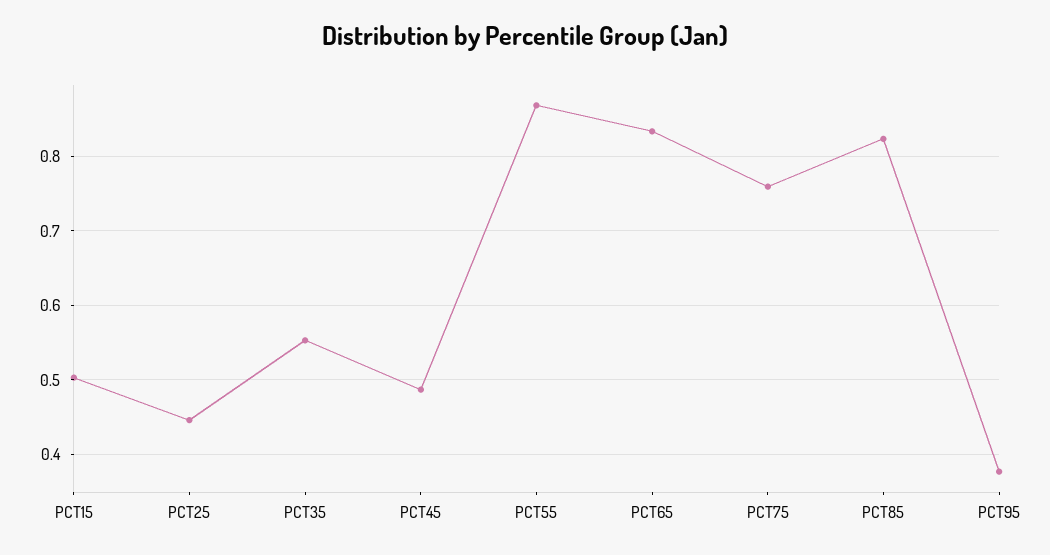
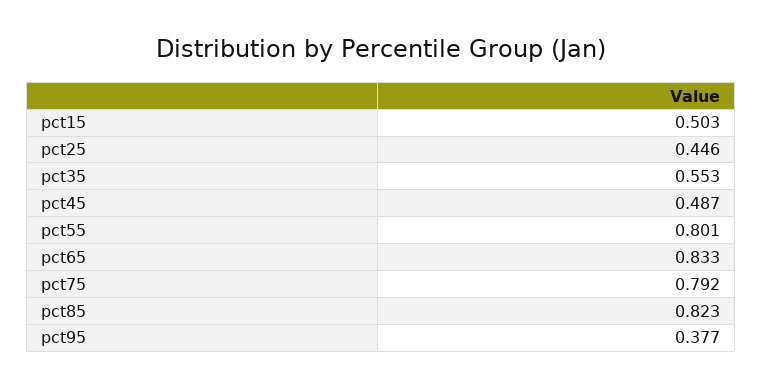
PCT55: 0.87 -> 0.801
PCT75: 0.76 -> 0.792

